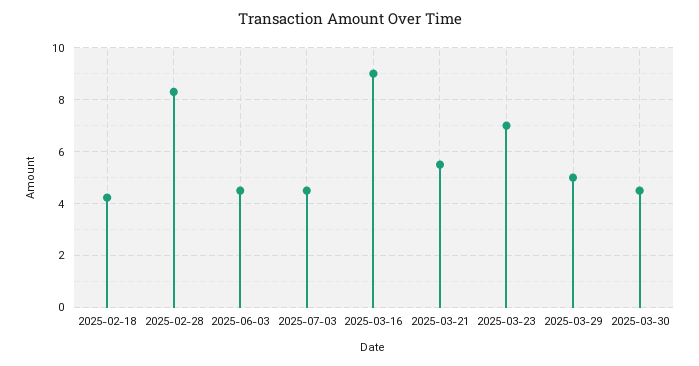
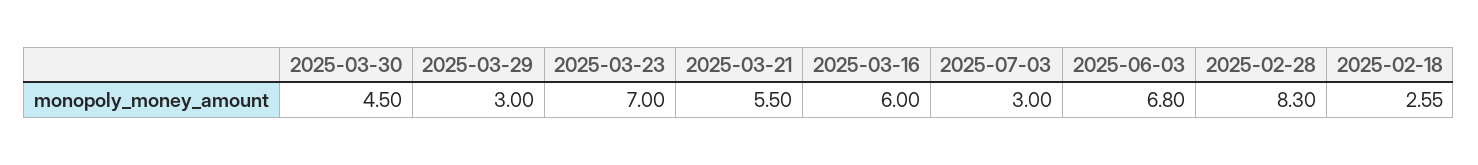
2025-02-18: 4.25 -> 2.55
2025-06-03: 4.5 -> 6.8
2025-07-03: 4.5 -> 3
2025-03-16: 9 -> 6
2025-03-29: 5 -> 3

